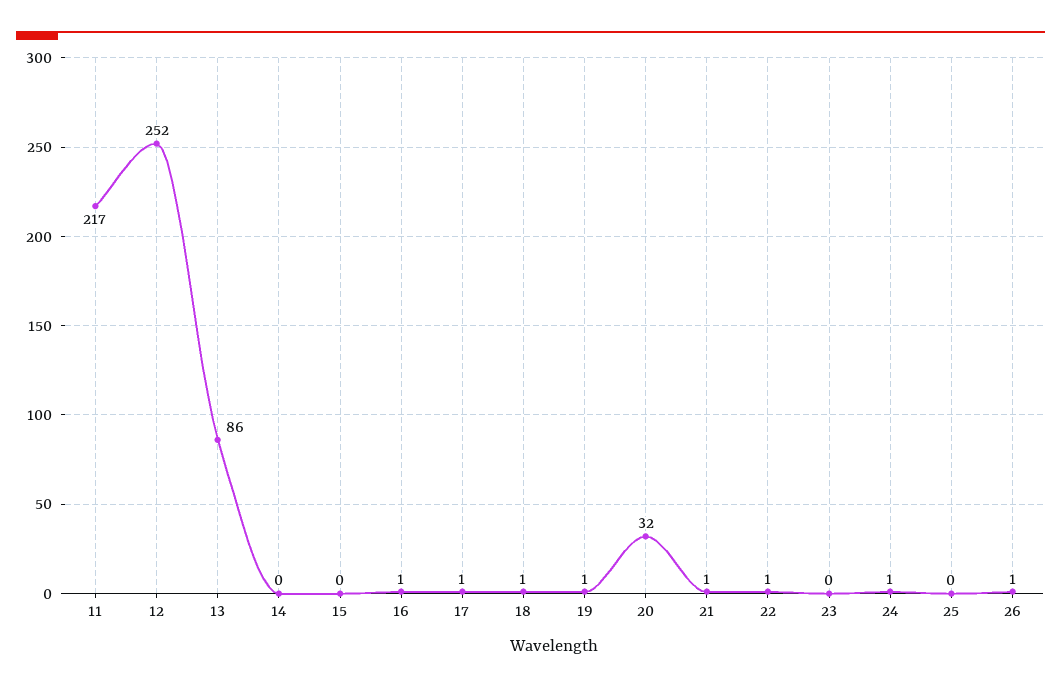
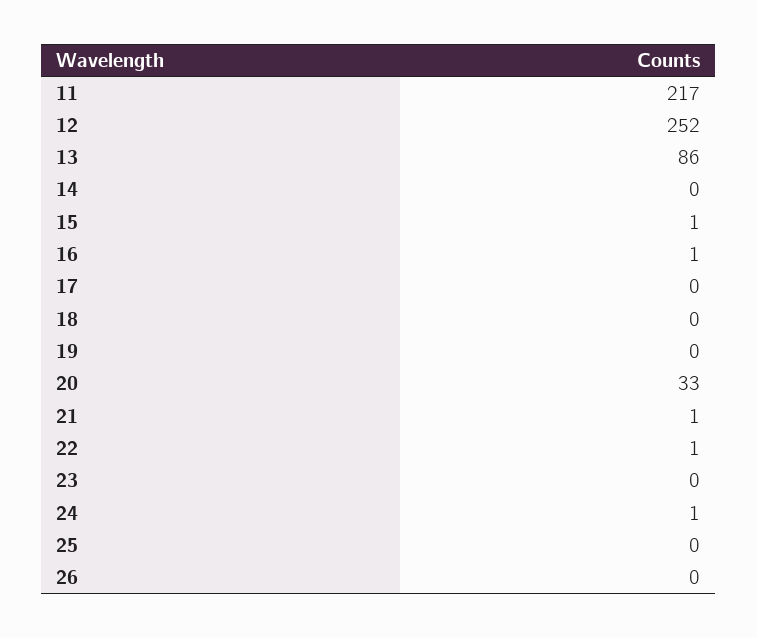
15: 0 -> 1
17: 1 -> 0
18: 1 -> 0
19: 1 -> 0
20: 32 -> 33
26: 1 -> 0

